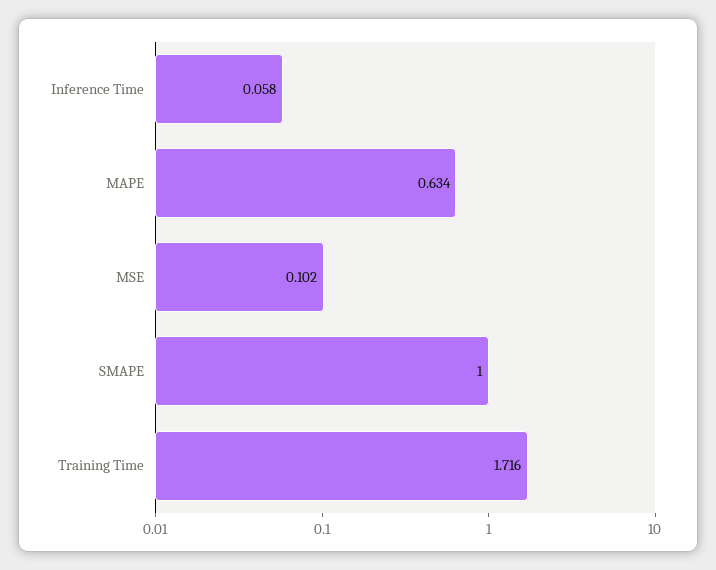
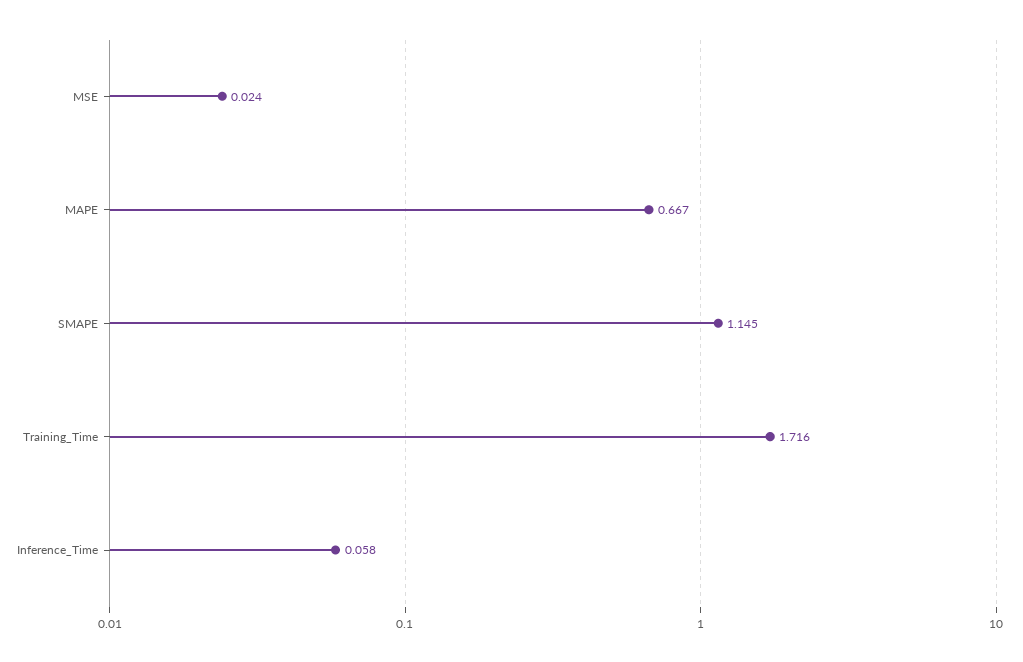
MAPE: 0.634 -> 0.667
MSE: 0.102 -> 0.024
SMAPE: 1 -> 1.145

